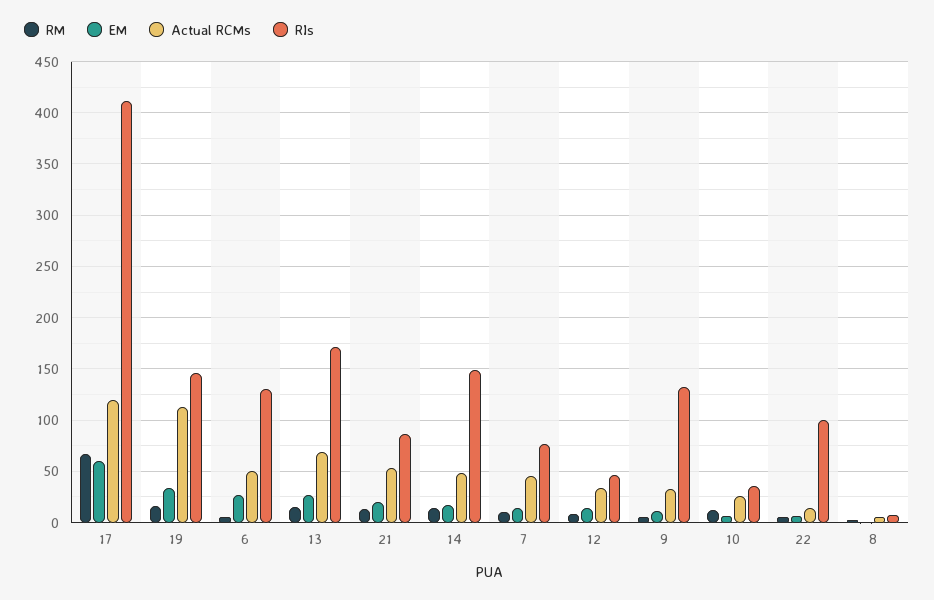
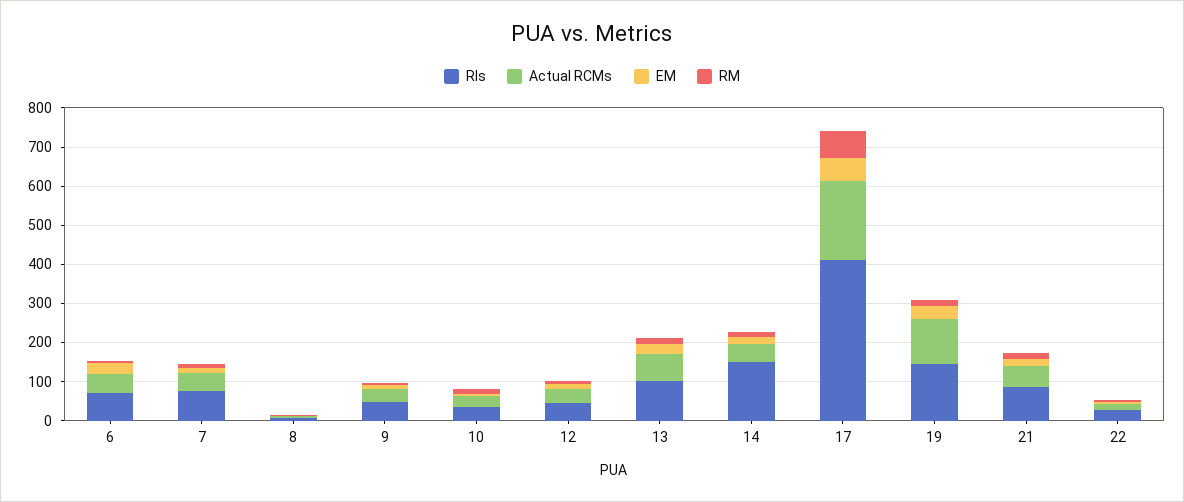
Actual RCMs, 17: 120 -> 200
RIs, 6: 130 -> 75
RIs, 13: 170 -> 100
RIs, 9: 130 -> 50
RIs, 22: 100 -> 25

